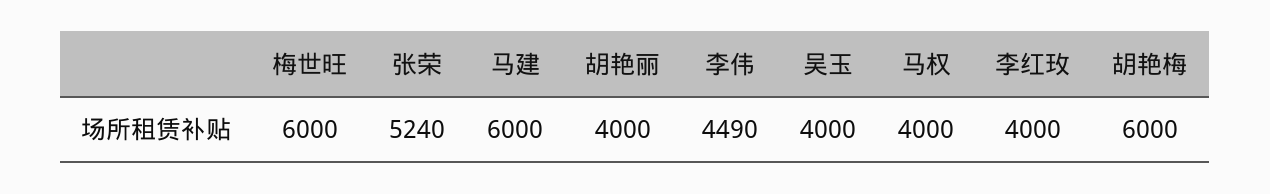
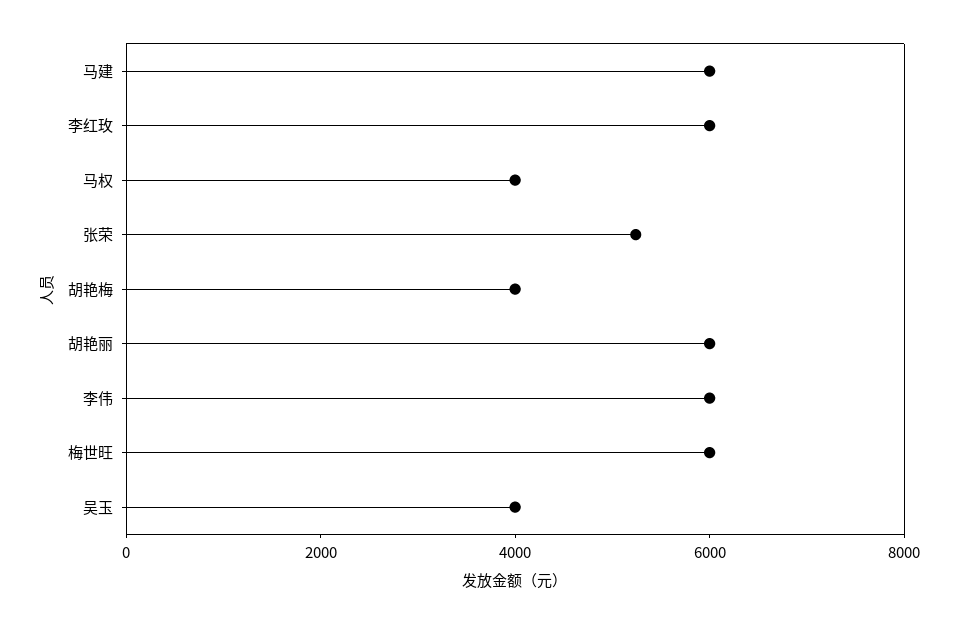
胡艳丽: 4000 -> 6000
李伟: 4490 -> 6000
李红玫: 4000 -> 6000
胡艳梅: 6000 -> 4000

